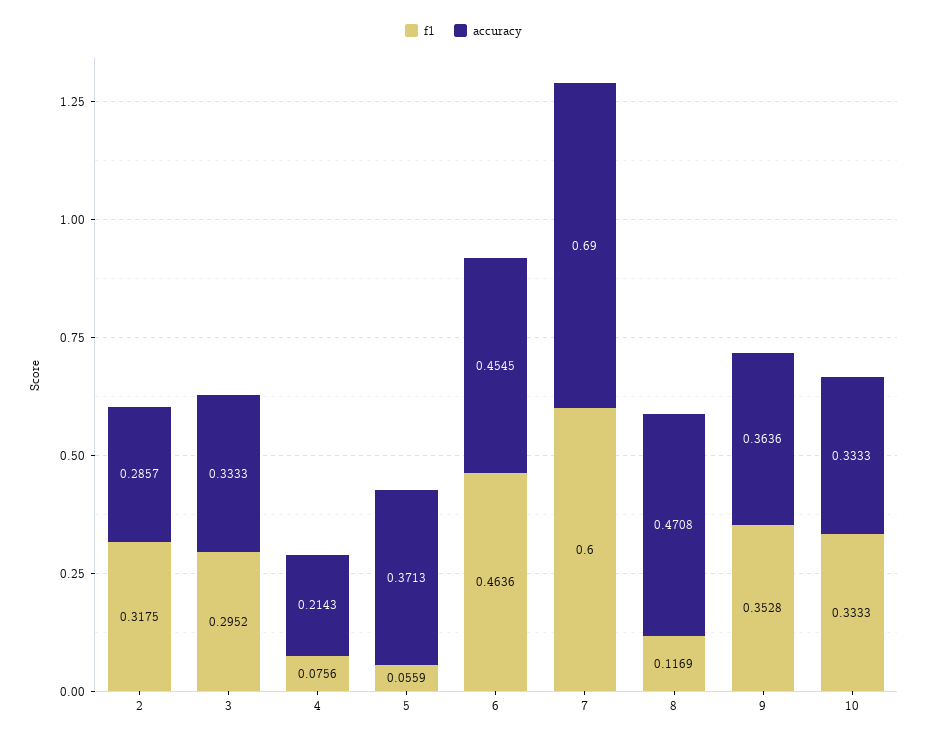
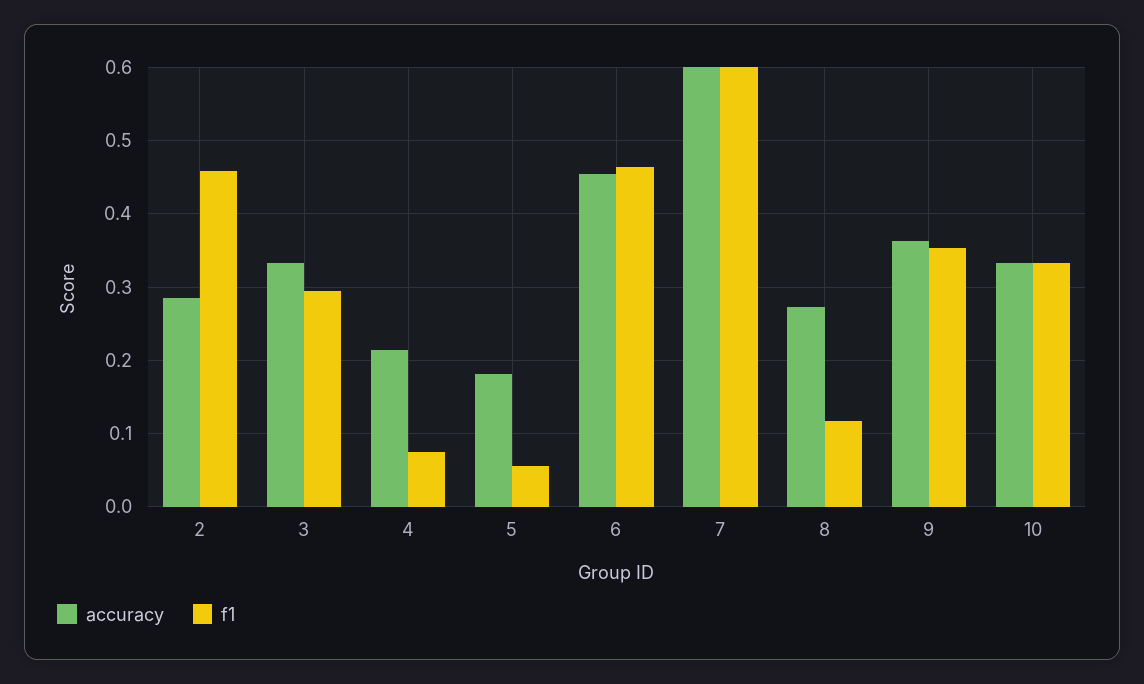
f1, 2: 0.3175 -> 0.46
accuracy, 5: 0.3713 -> 0.18
accuracy, 7: 0.69 -> 0.6
accuracy, 8: 0.4708 -> 0.27

